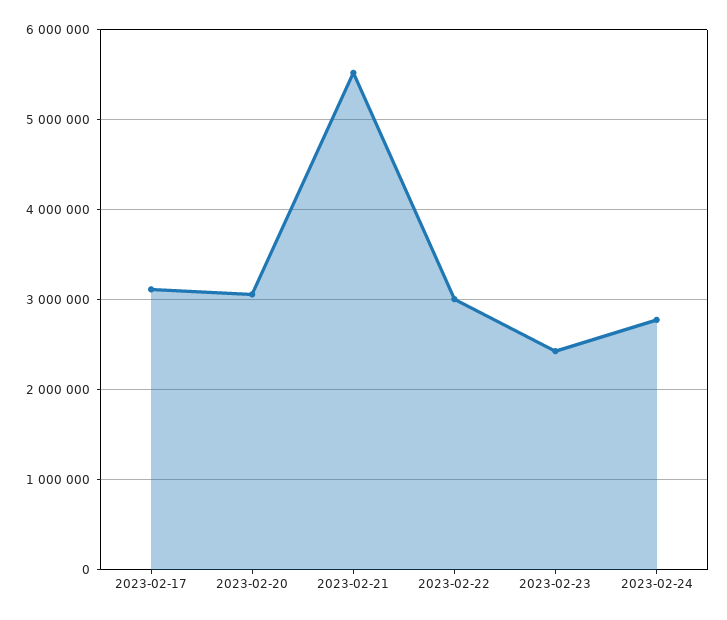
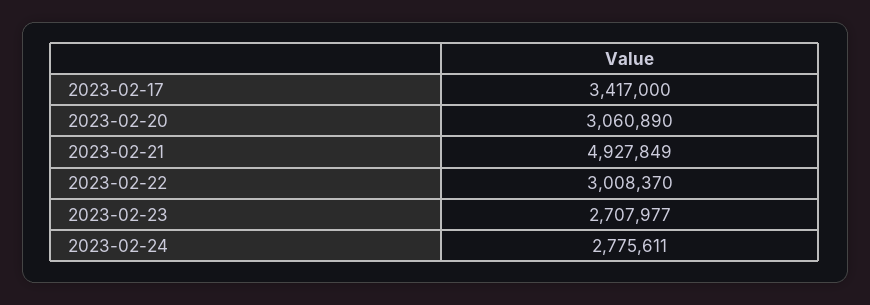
2023-02-17: 3100000 -> 3417000
2023-02-21: 5500000 -> 4927849
2023-02-23: 2400000 -> 2707977

